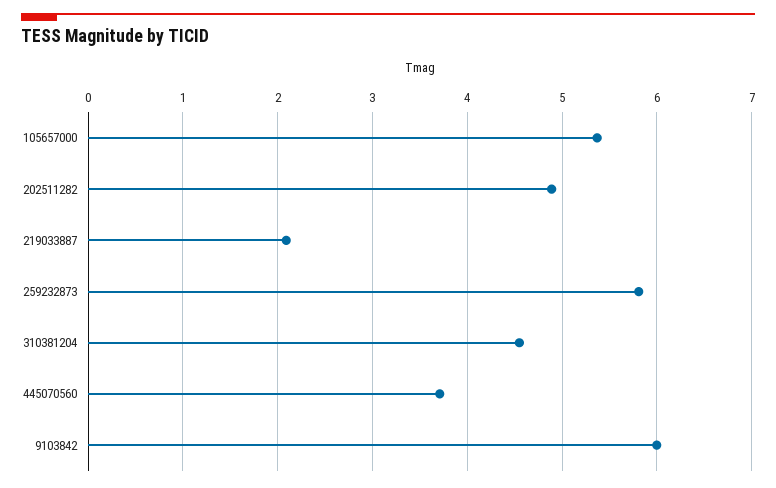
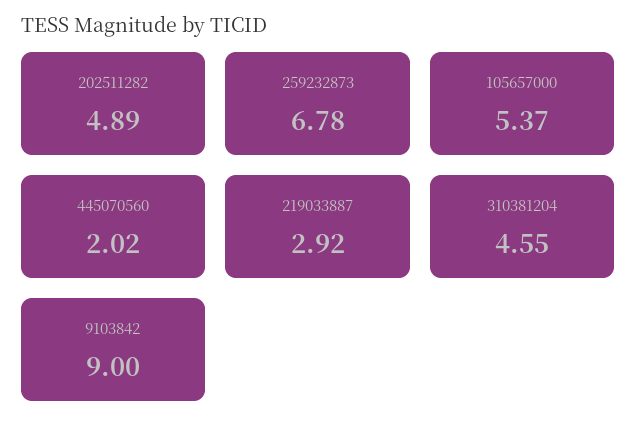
219033887: 2.1 -> 2.92
259232873: 5.8 -> 6.78
445070560: 3.7 -> 2.02
9103842: 6 -> 9

